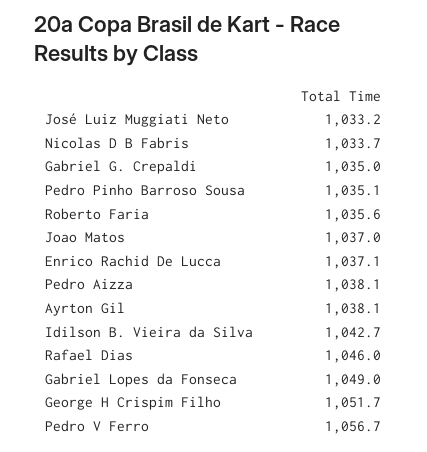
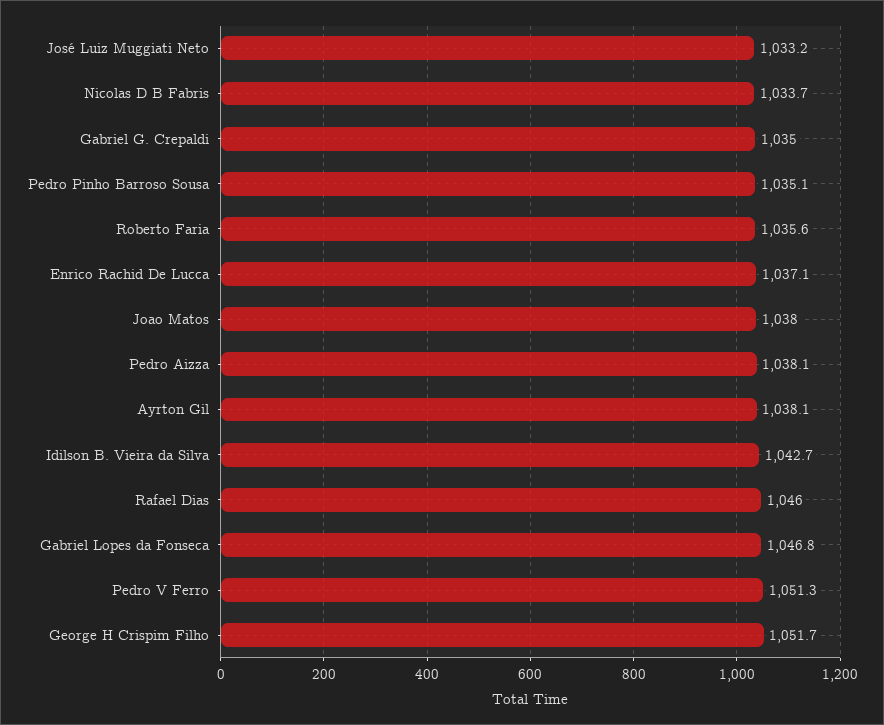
Joao Matos: 1037 -> 1038
Gabriel Lopes da Fonseca: 1049 -> 1046.8
Pedro V Ferro: 1056.7 -> 1051.3

